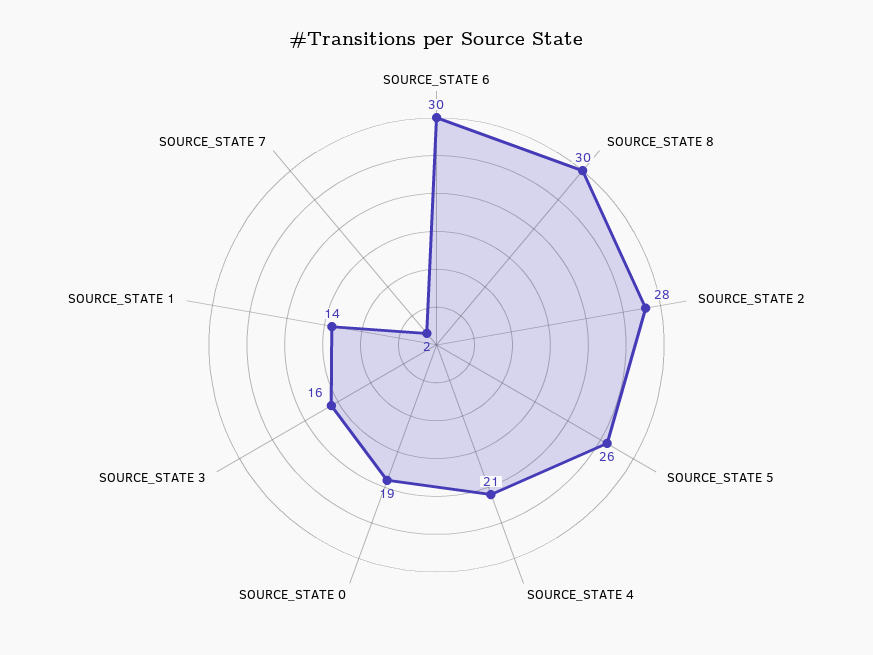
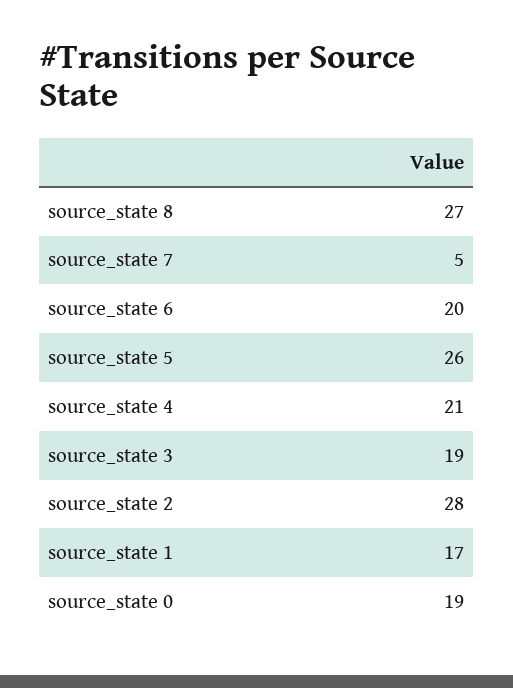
SOURCE_STATE 6: 30 -> 20
SOURCE_STATE 8: 30 -> 27
SOURCE_STATE 3: 16 -> 19
SOURCE_STATE 1: 14 -> 17
SOURCE_STATE 7: 2 -> 5

